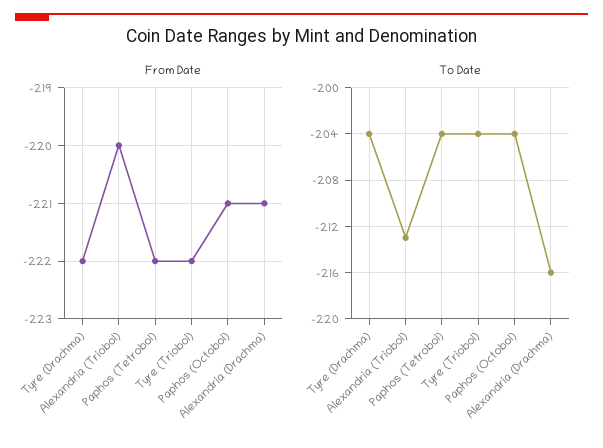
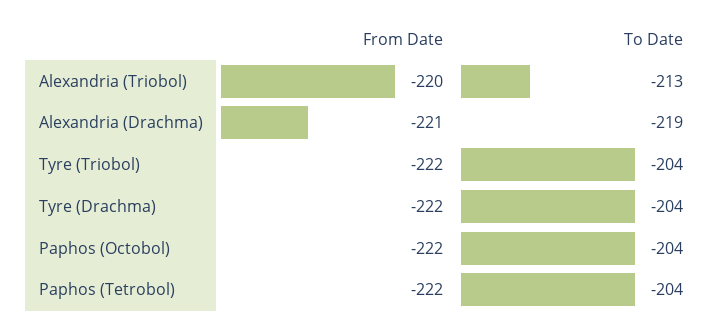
From Date, Paphos (Octobol): -221 -> -222
To Date, Alexandria (Drachma): -216 -> -219

